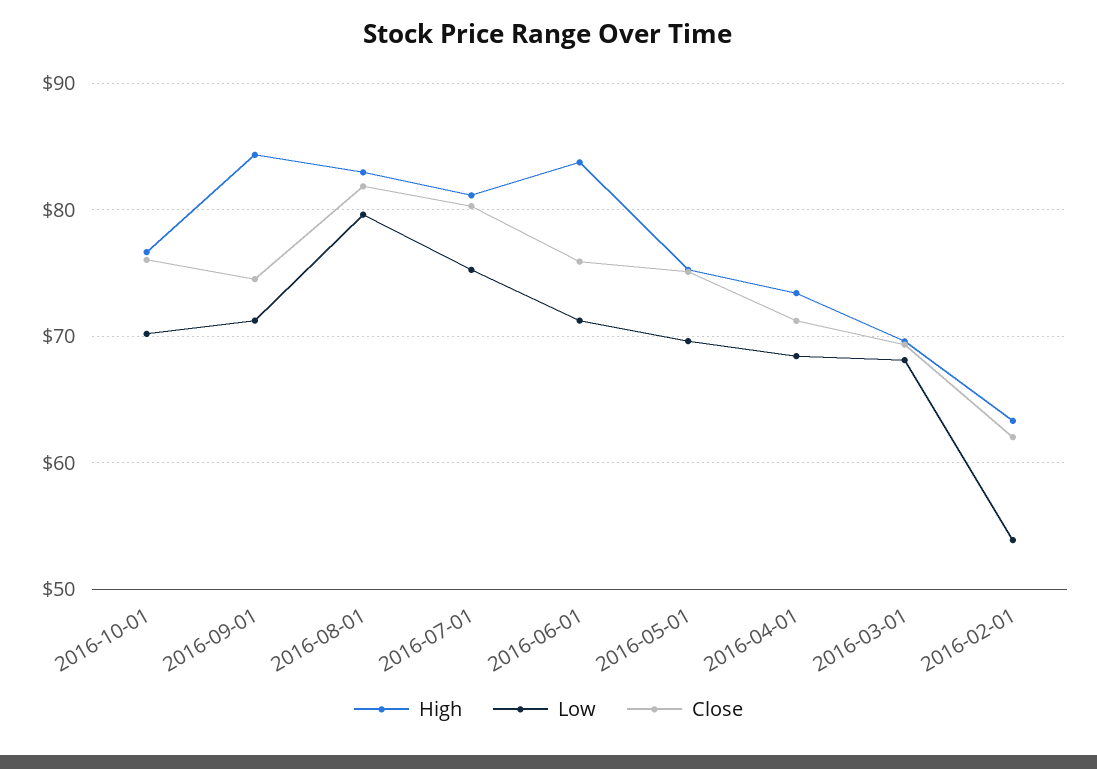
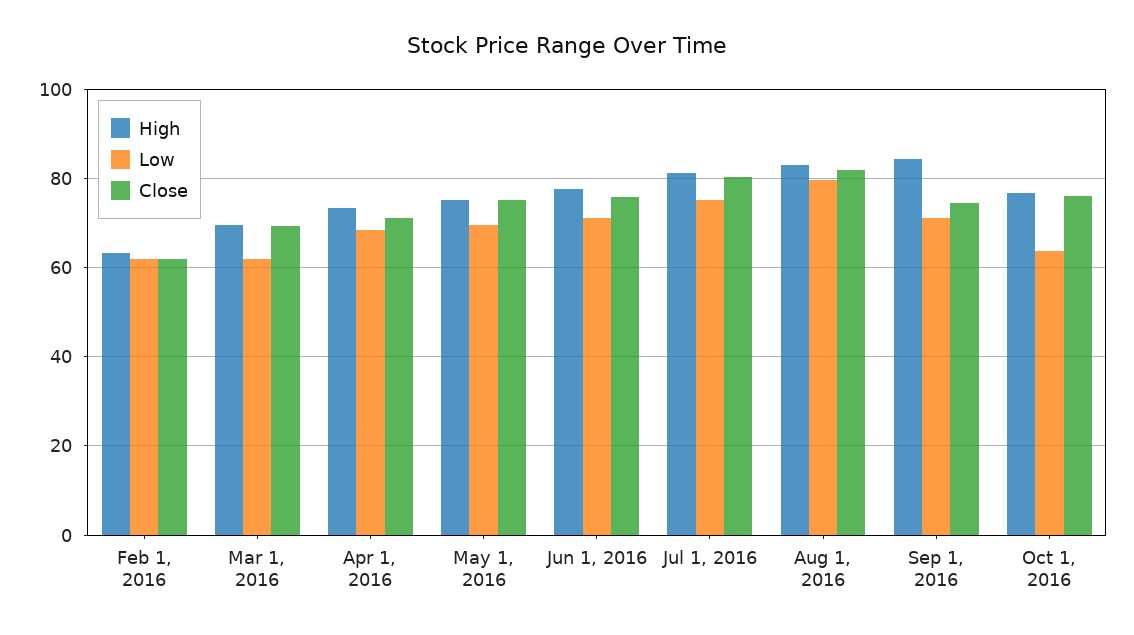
Low, 2016-10-01: 70 -> 64
High, 2016-06-01: 84 -> 78
Low, 2016-03-01: 68 -> 62
Low, 2016-02-01: 54 -> 62

